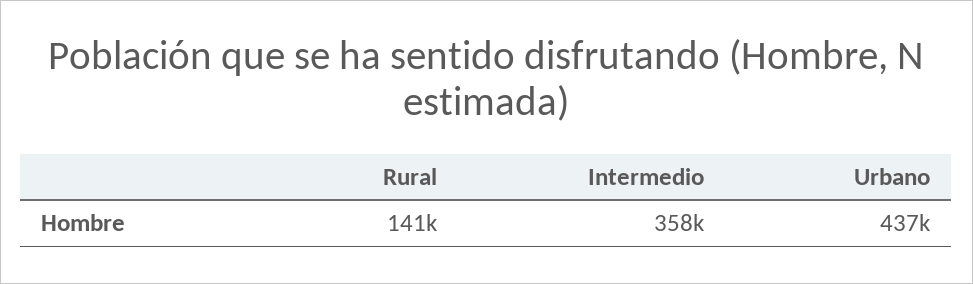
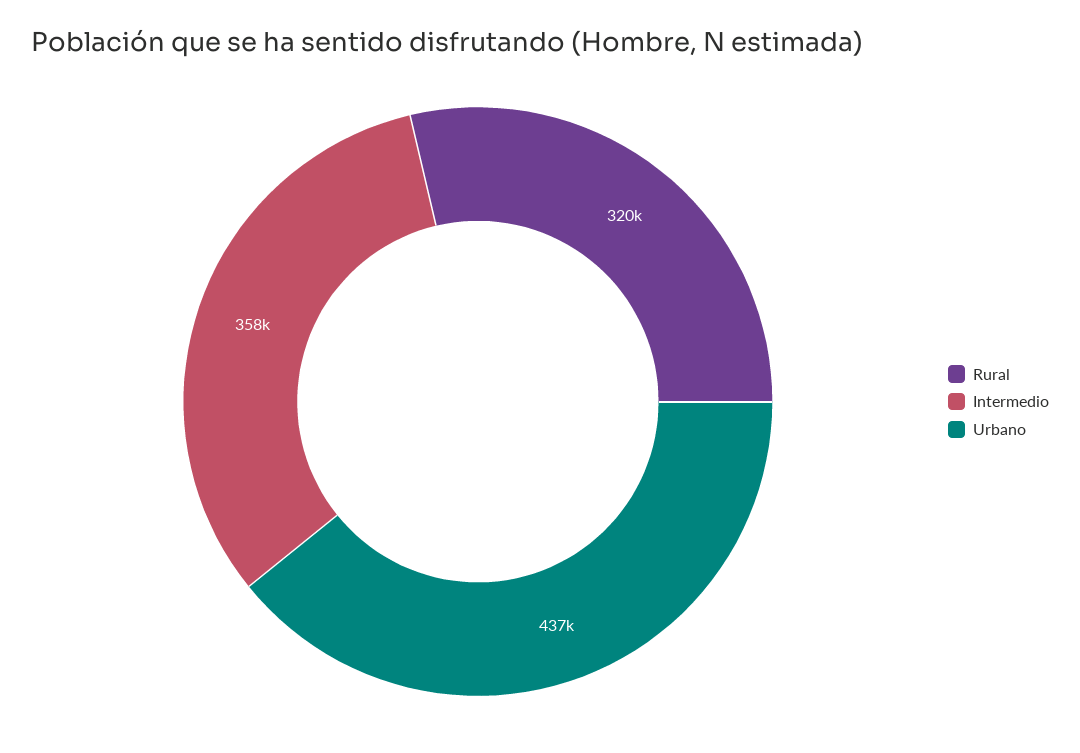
Rural: 141000 -> 320000

